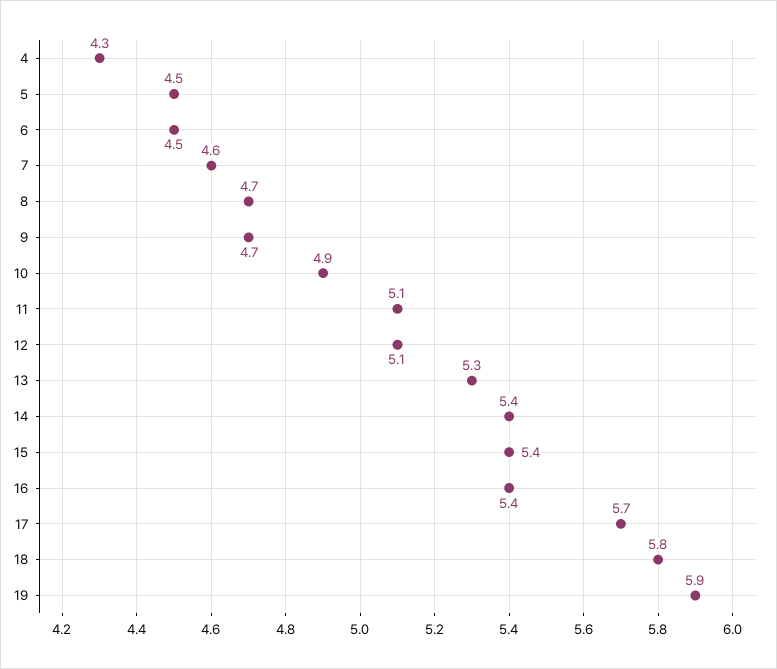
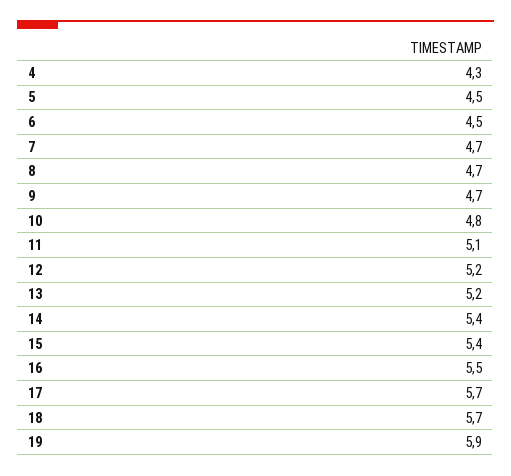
7: 4.6 -> 4.7
10: 4.9 -> 4.8
12: 5.1 -> 5.2
13: 5.3 -> 5.2
16: 5.4 -> 5.5
18: 5.8 -> 5.7

